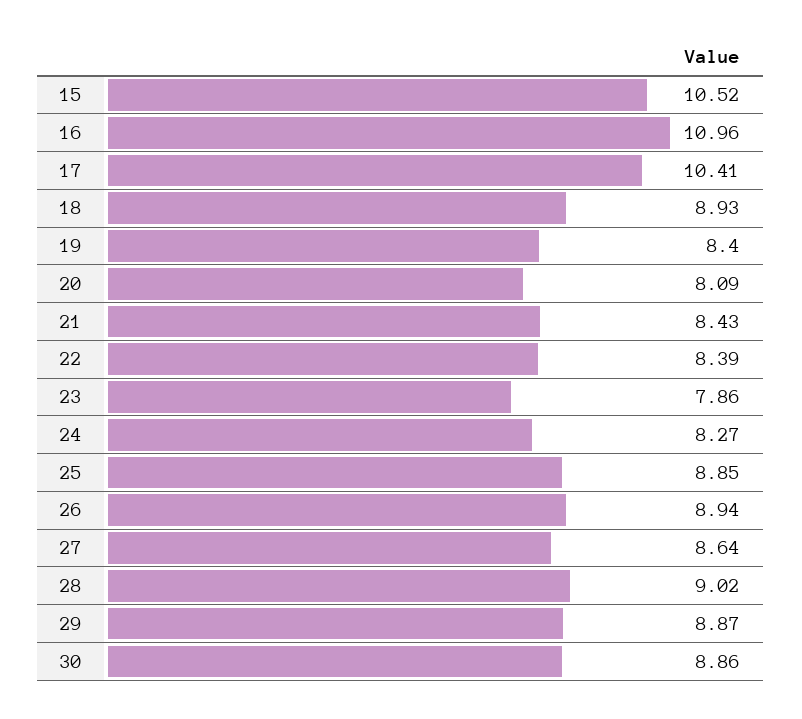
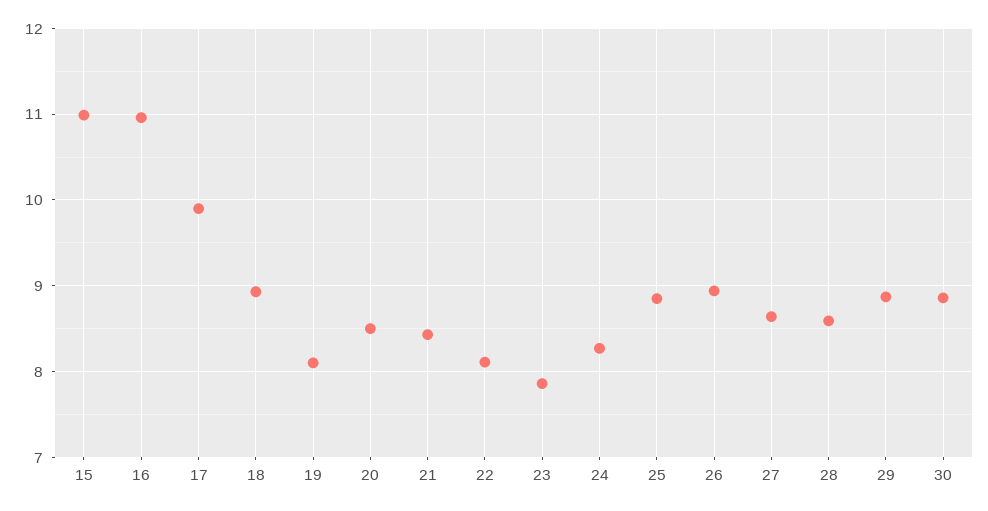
15: 10.52 -> 11
17: 10.41 -> 9.9
19: 8.4 -> 8.1
20: 8.09 -> 8.5
22: 8.39 -> 8.1
28: 9.02 -> 8.6

